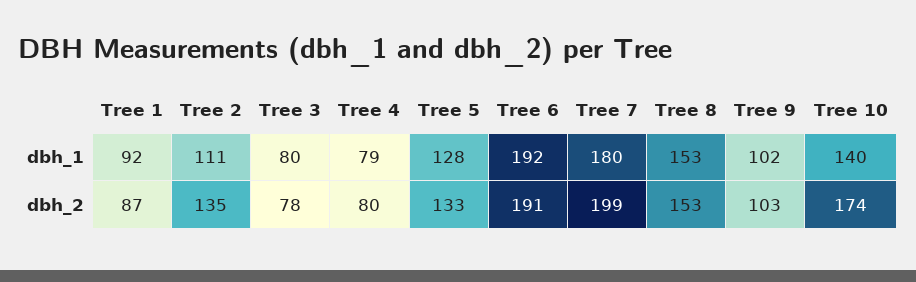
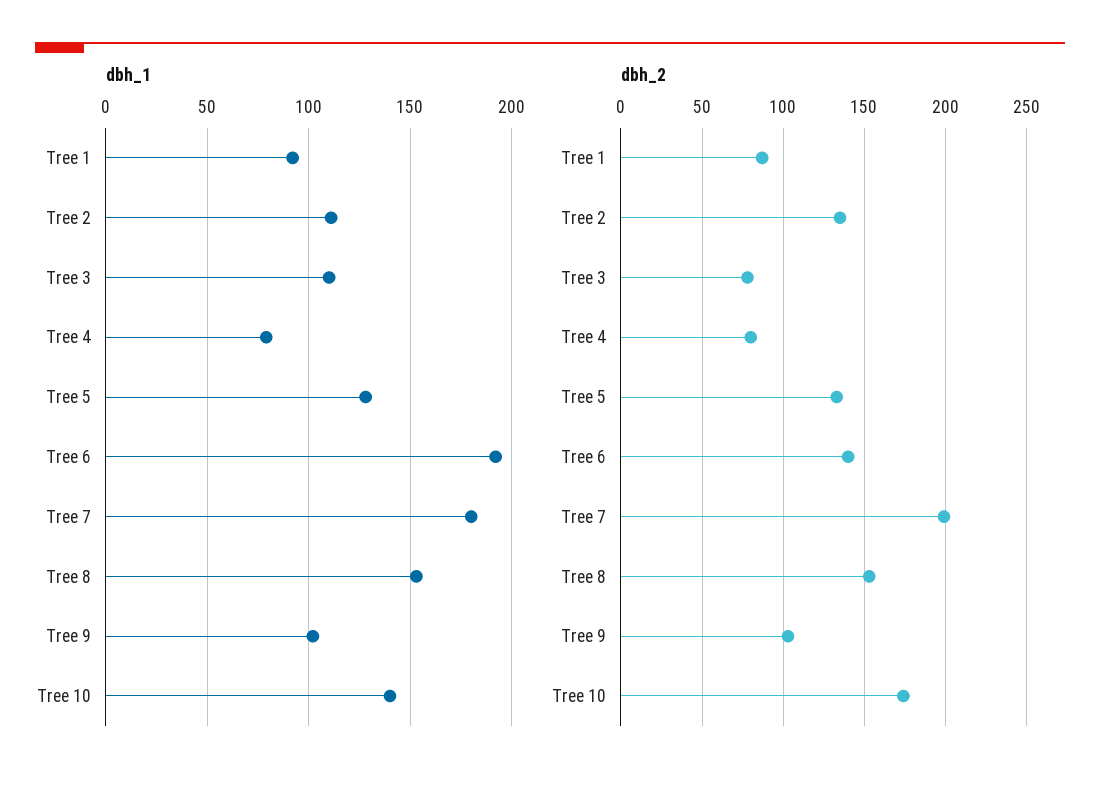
dbh_1, Tree 3: 80 -> 110
dbh_2, Tree 6: 191 -> 140

